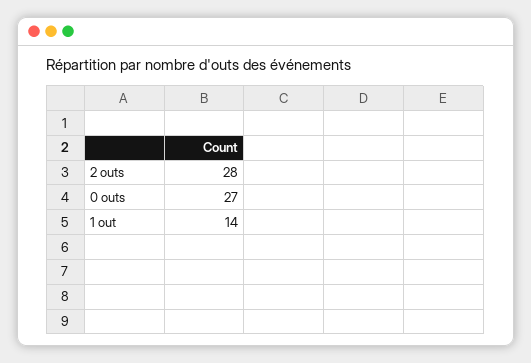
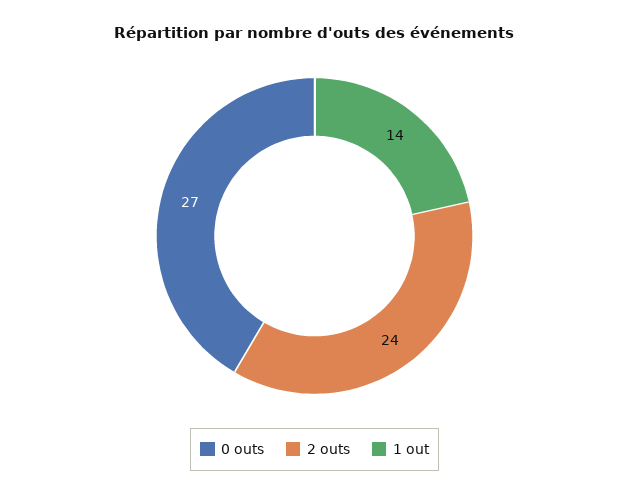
2 outs: 28 -> 24

